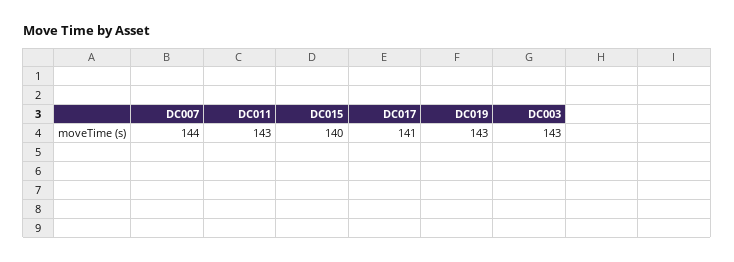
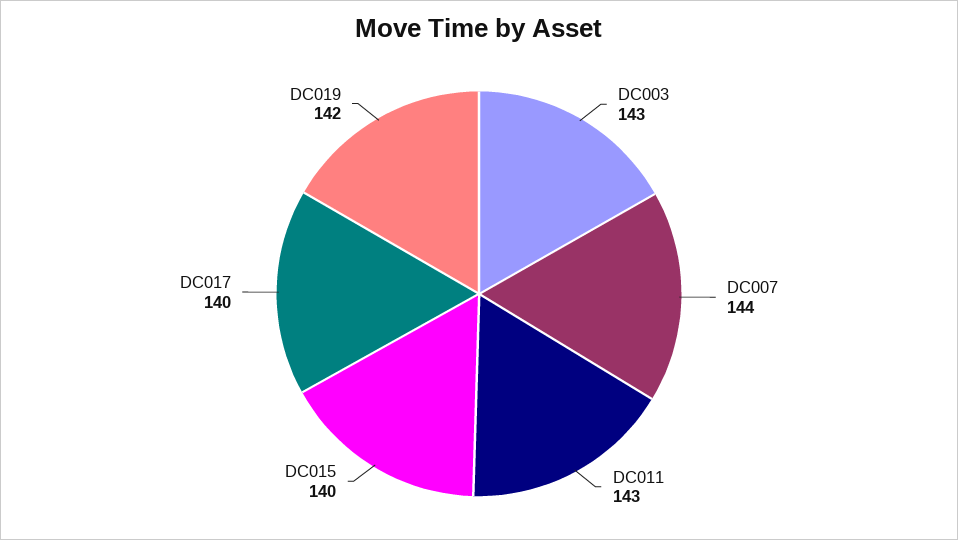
DC017: 141 -> 140
DC019: 143 -> 142

